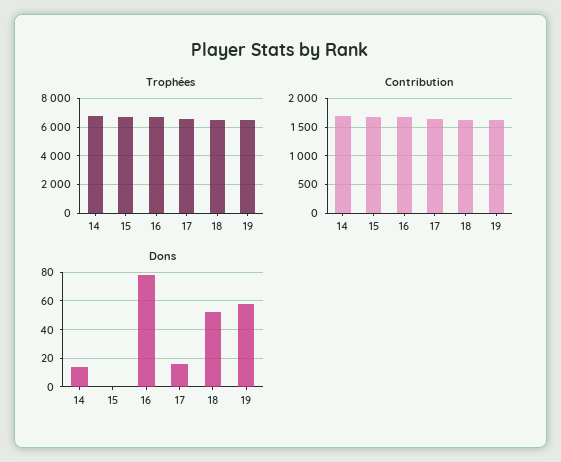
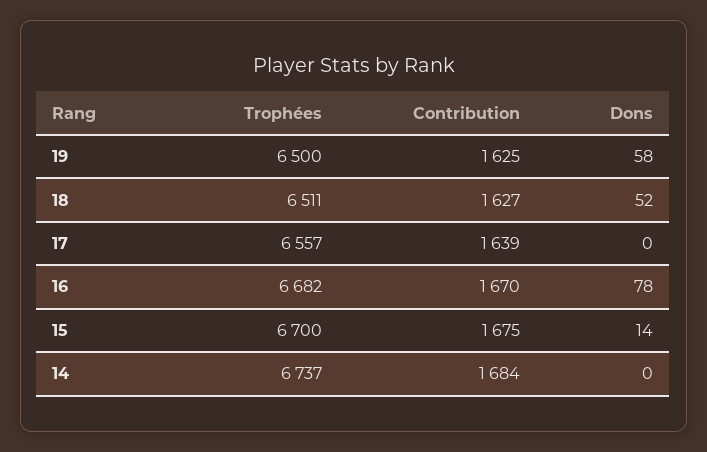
Dons, 14: 15 -> 0
Dons, 15: 0 -> 14
Dons, 17: 15 -> 0

